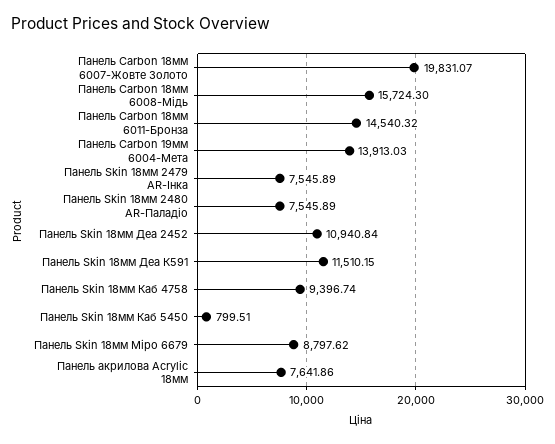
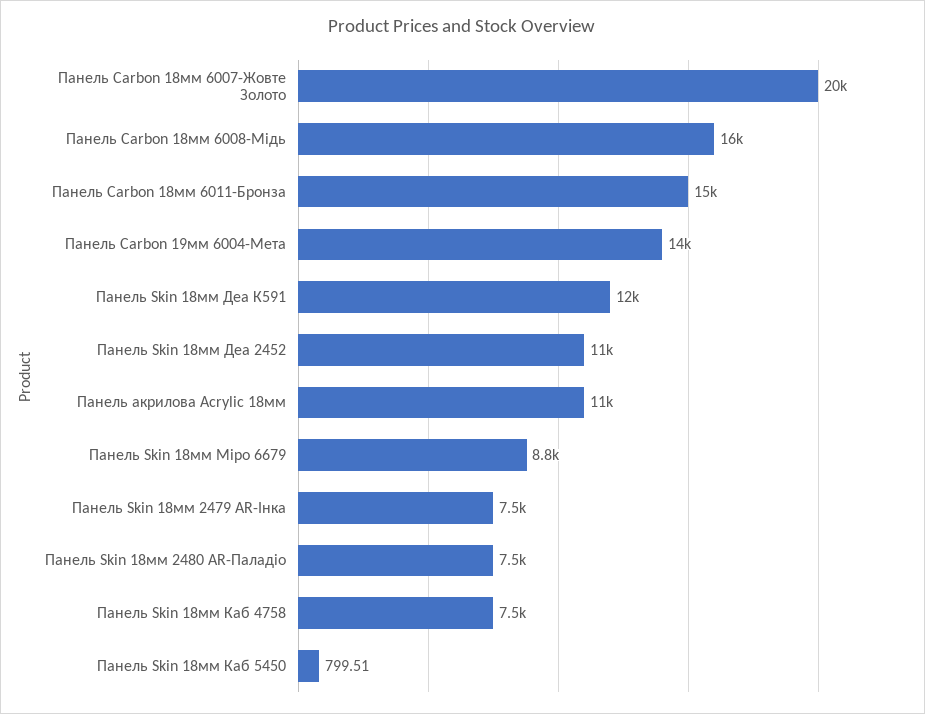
Панель Skin 18мм Каб 4758: 9396.74 -> 7500
Панель акрилова Acrylic 18мм: 7641.86 -> 11000

